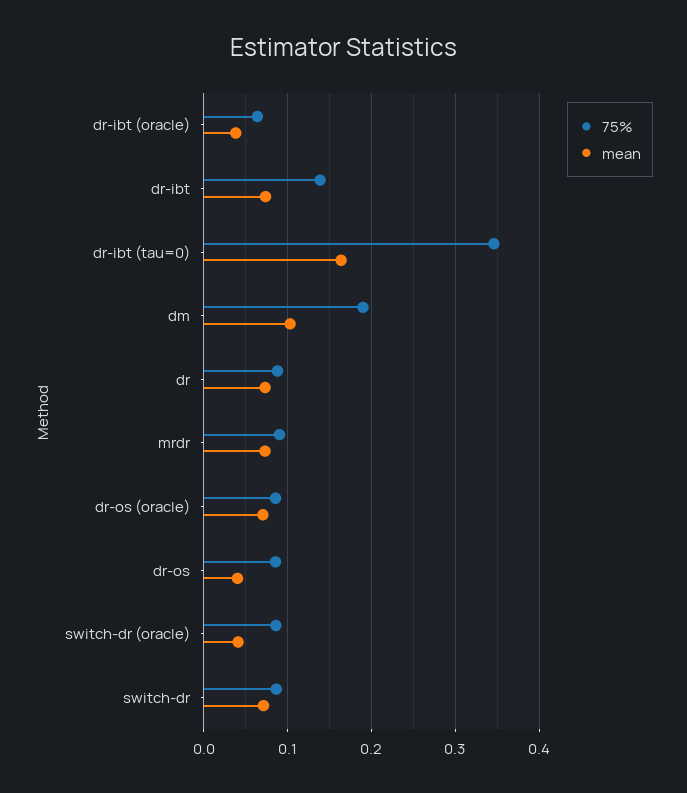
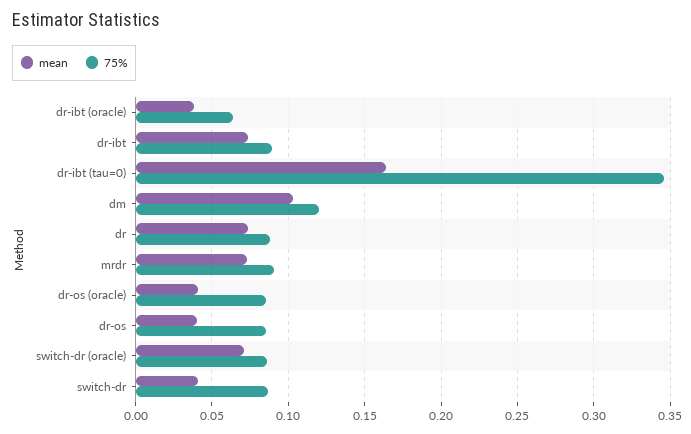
75%, dr-ibt: 0.14 -> 0.09
75%, dm: 0.19 -> 0.12
mean, dr-os (oracle): 0.07 -> 0.04
mean, switch-dr (oracle): 0.04 -> 0.07
mean, switch-dr: 0.07 -> 0.04

